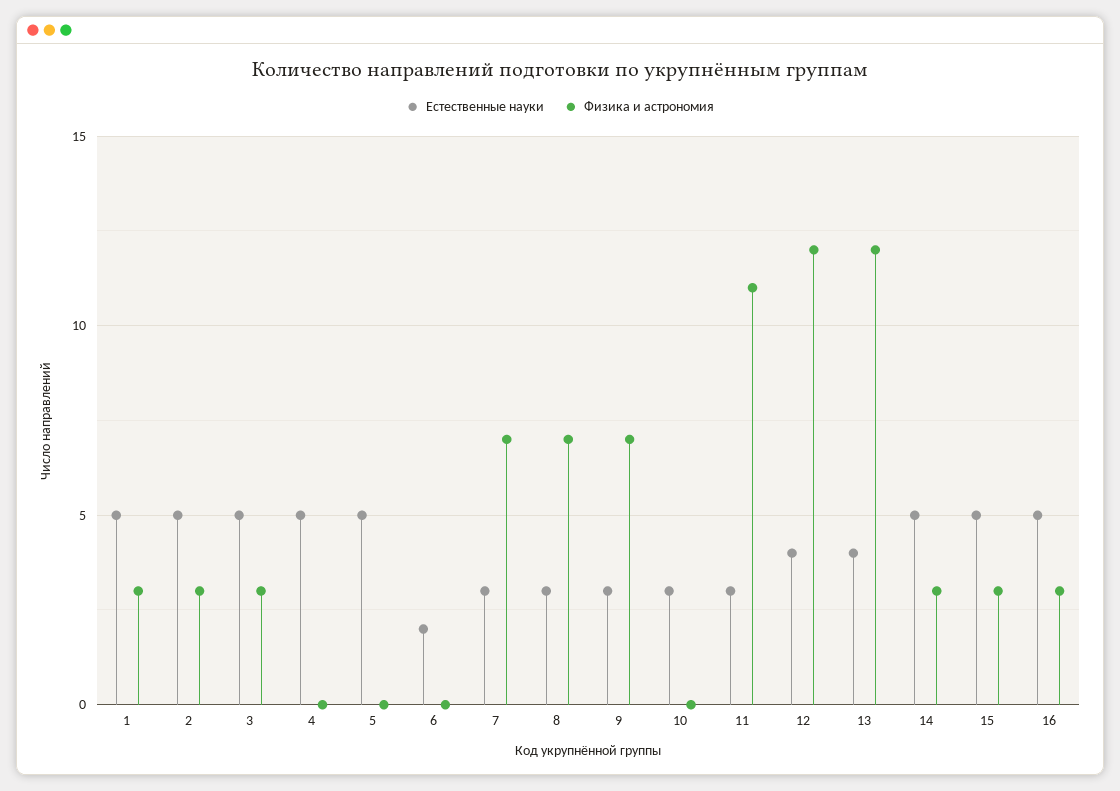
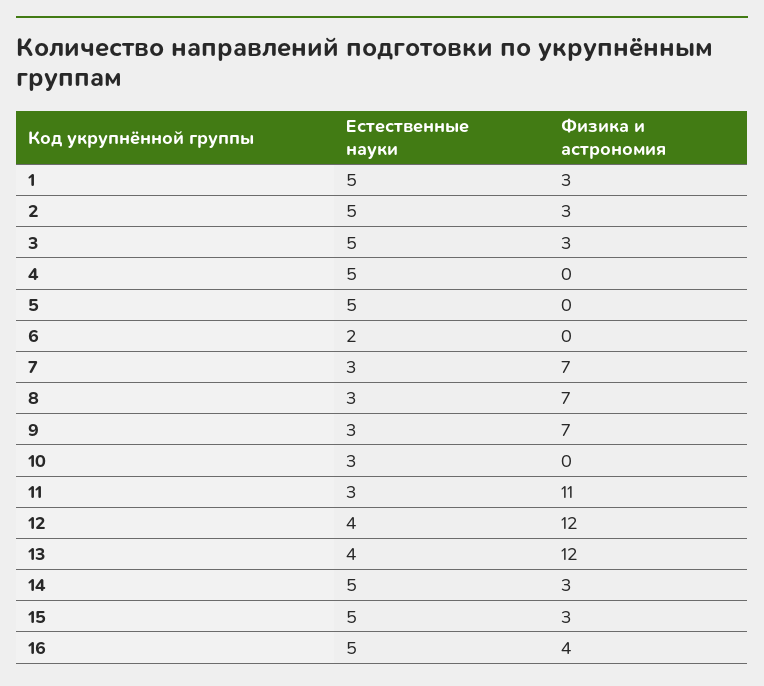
Физика и астрономия, 16: 3 -> 4

